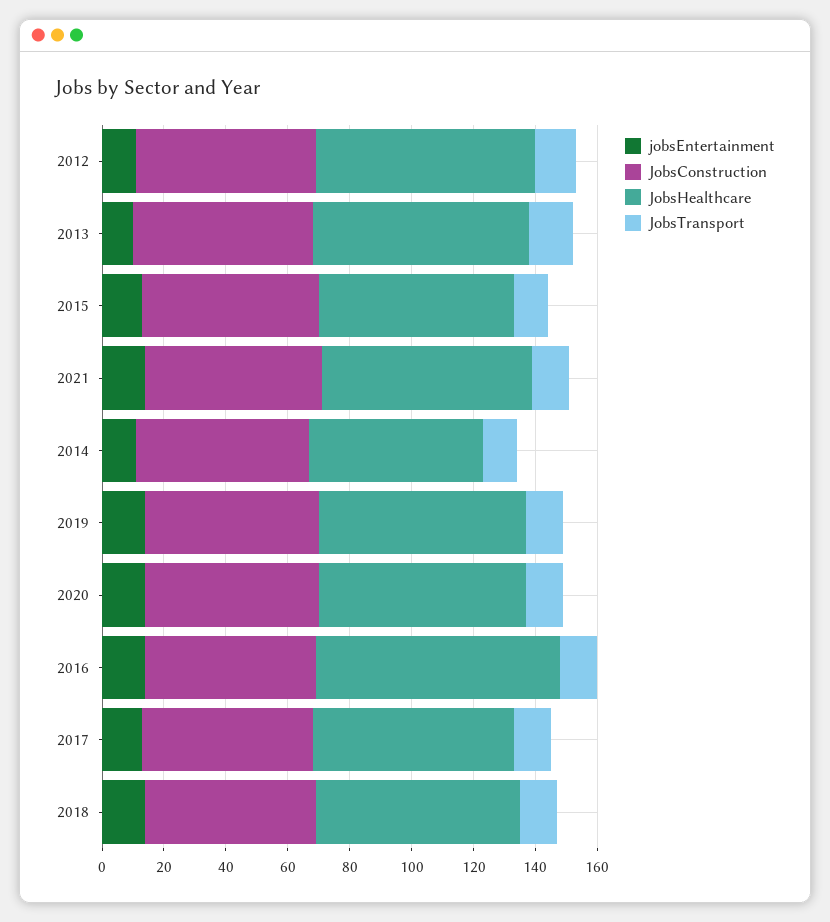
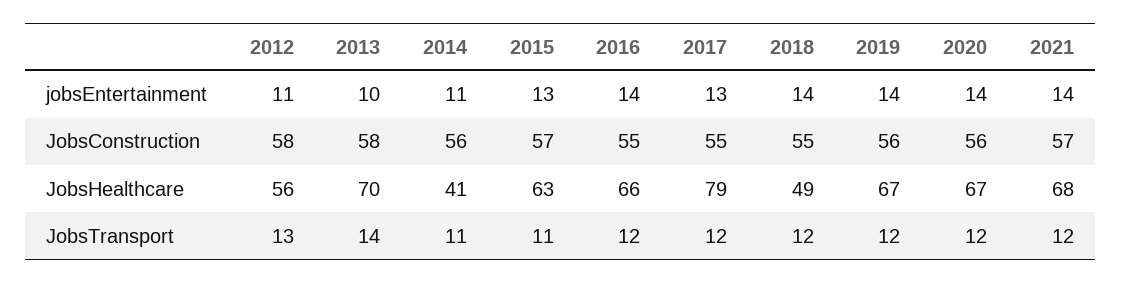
JobsHealthcare, 2012: 70 -> 56
JobsHealthcare, 2014: 55 -> 41
JobsHealthcare, 2016: 80 -> 66
JobsHealthcare, 2017: 65 -> 79
JobsHealthcare, 2018: 65 -> 49

